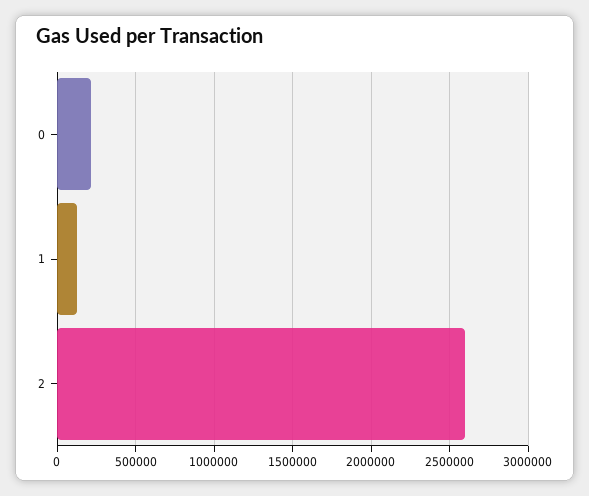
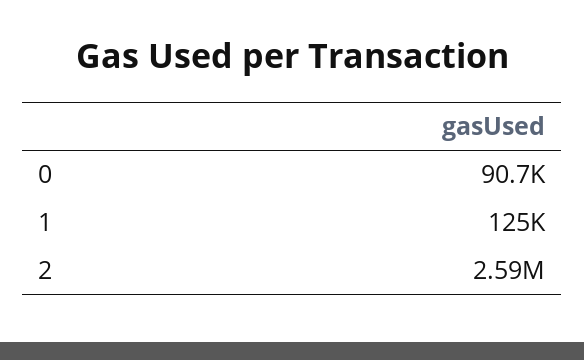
0: 200000 -> 90700

